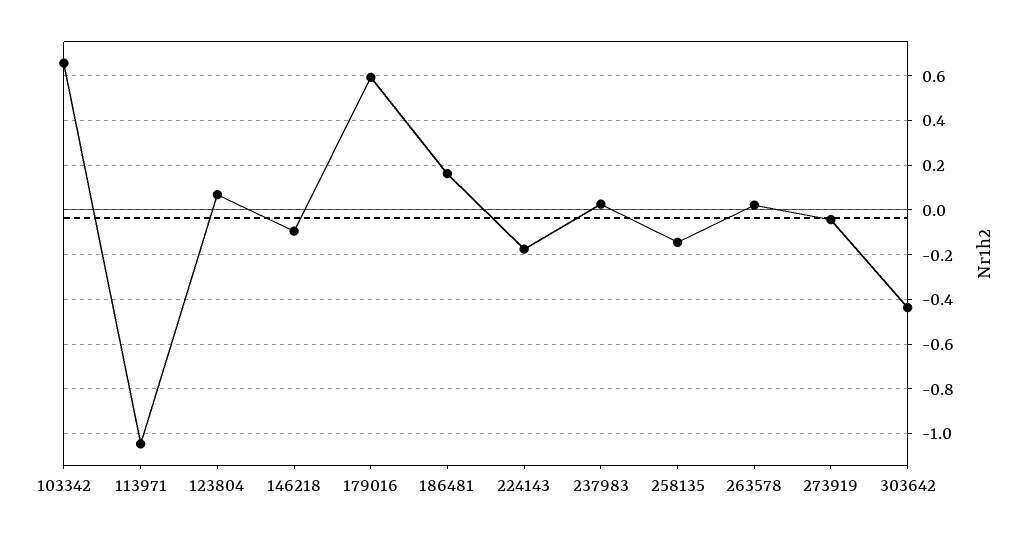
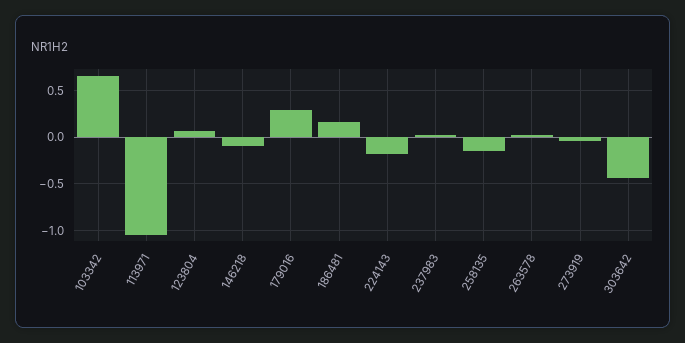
179016: 0.6 -> 0.3

